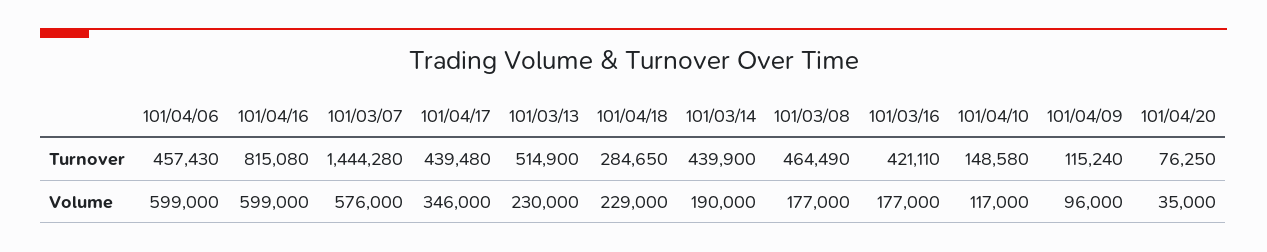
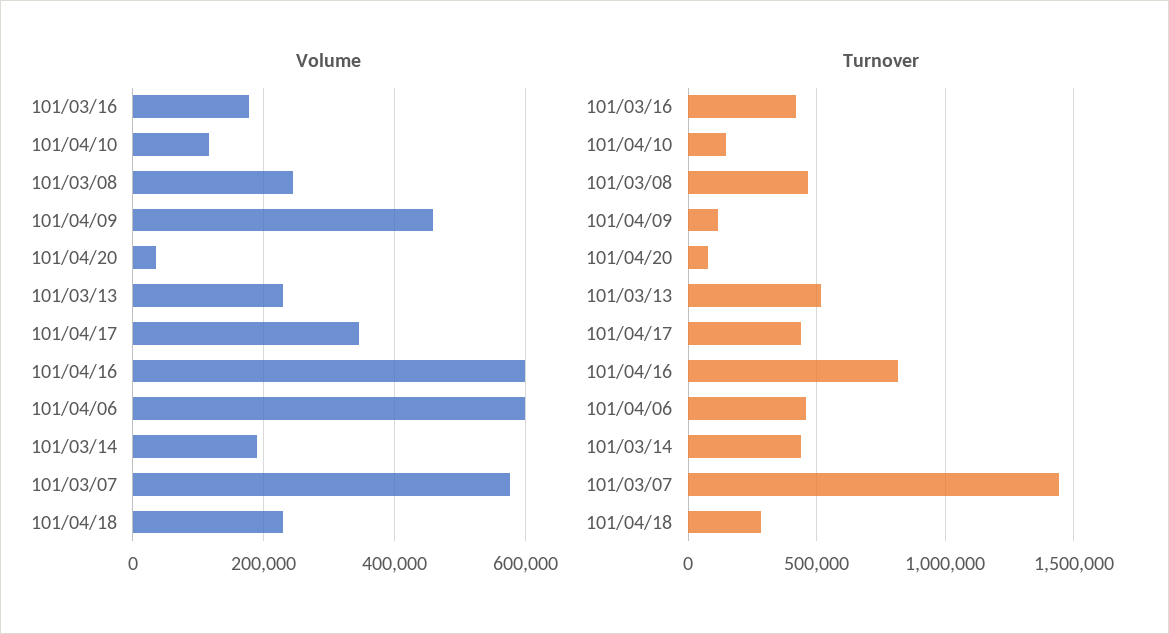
Volume, 101/03/08: 177000 -> 240000
Volume, 101/04/09: 96000 -> 460000

